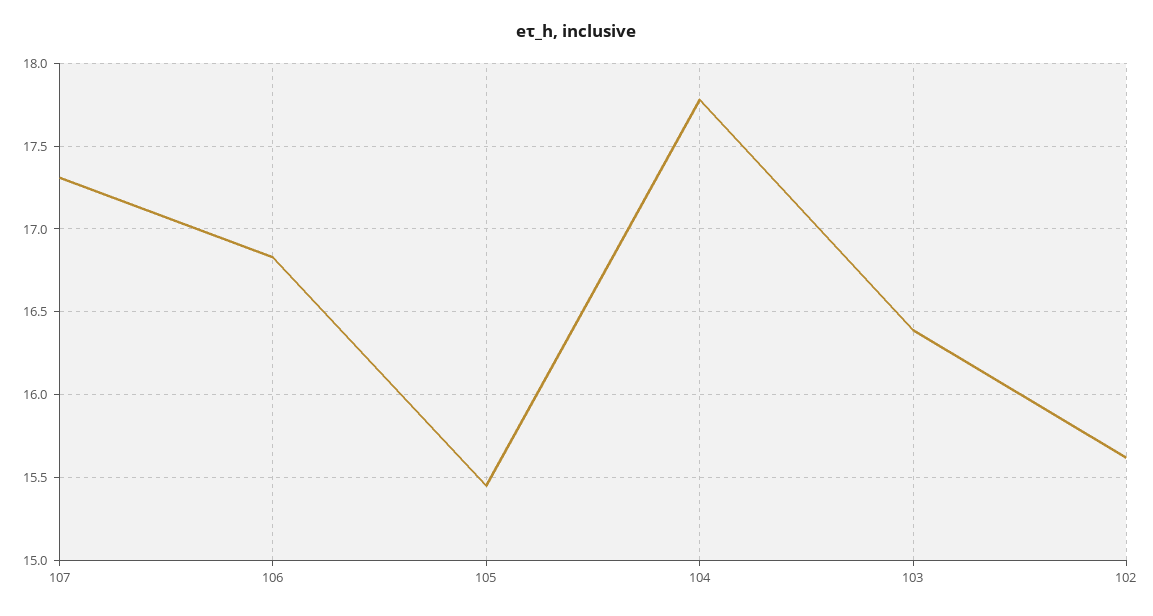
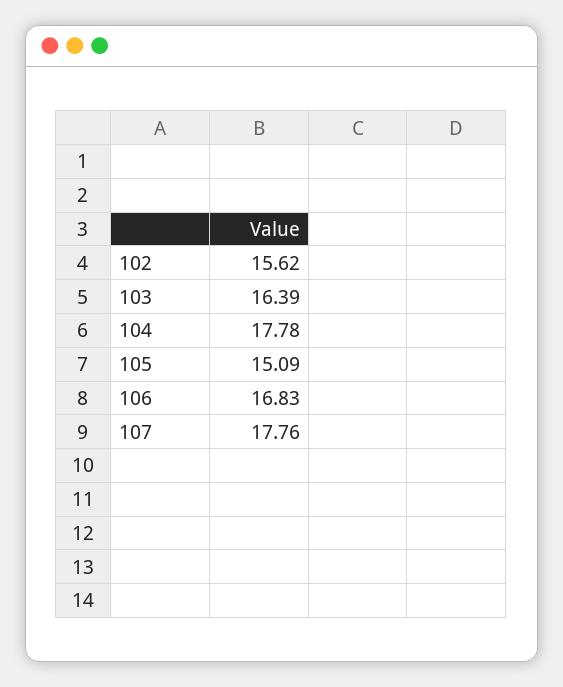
107: 17.3 -> 17.76
105: 15.45 -> 15.09

